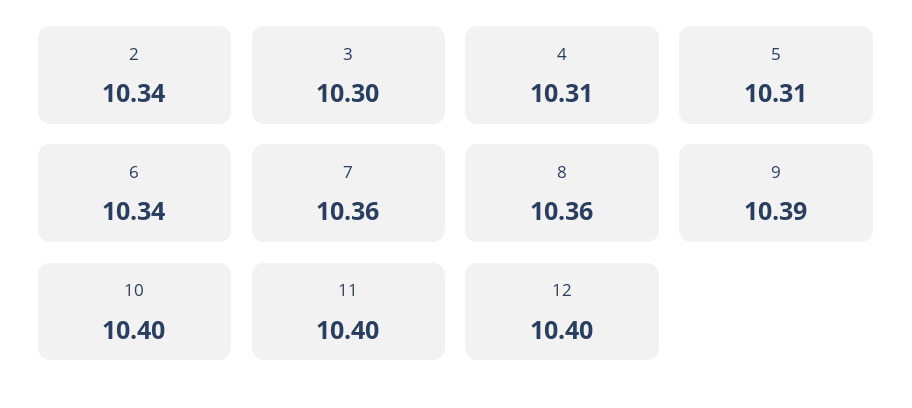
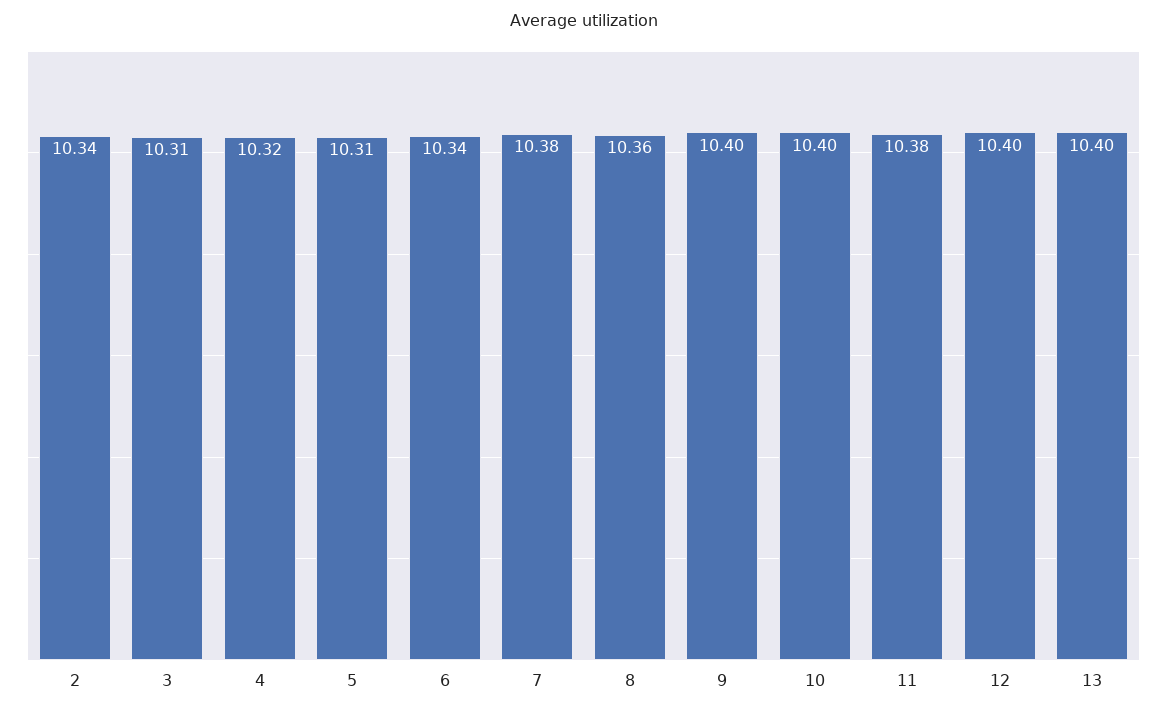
3: 10.3 -> 10.31
4: 10.31 -> 10.32
7: 10.36 -> 10.38
9: 10.39 -> 10.4
11: 10.4 -> 10.38
13: none -> 10.4

